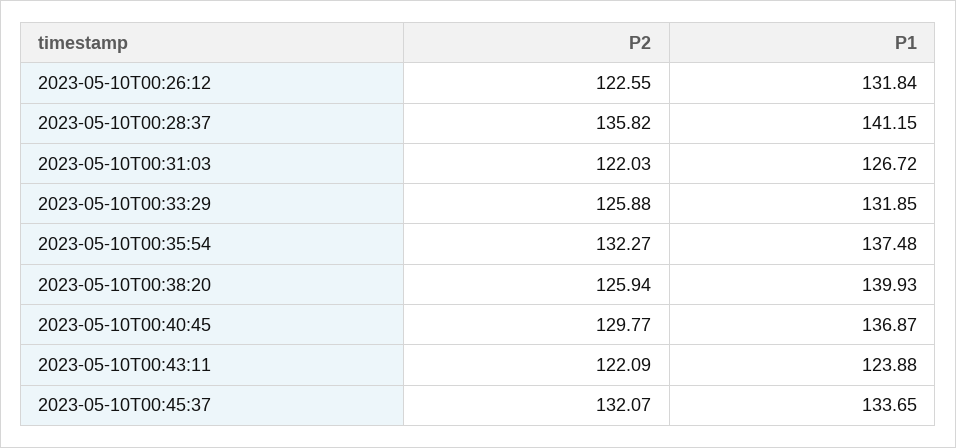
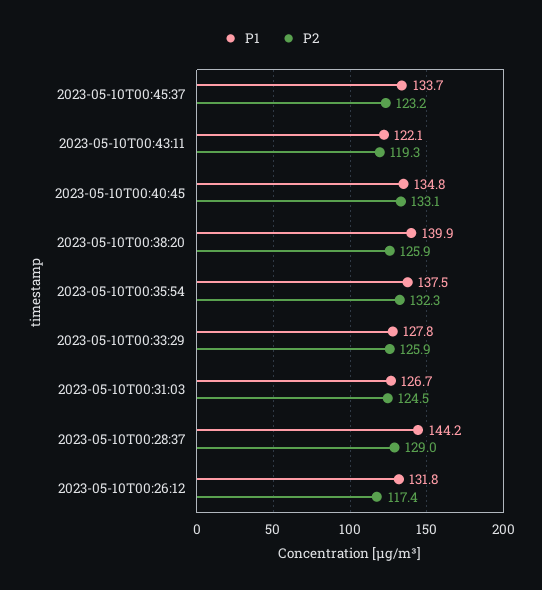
P2, 2023-05-10T00:26:12: 122.55 -> 117.4
P2, 2023-05-10T00:28:37: 135.82 -> 129
P1, 2023-05-10T00:28:37: 141.15 -> 144.2
P2, 2023-05-10T00:31:03: 122.03 -> 124.5
P1, 2023-05-10T00:33:29: 131.85 -> 127.8
P2, 2023-05-10T00:40:45: 129.77 -> 133.1
P1, 2023-05-10T00:40:45: 136.87 -> 134.8
P2, 2023-05-10T00:43:11: 122.09 -> 119.3
P1, 2023-05-10T00:43:11: 123.88 -> 122.1
P2, 2023-05-10T00:45:37: 132.07 -> 123.2

